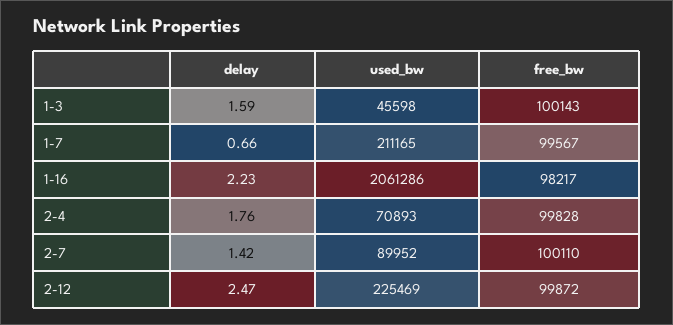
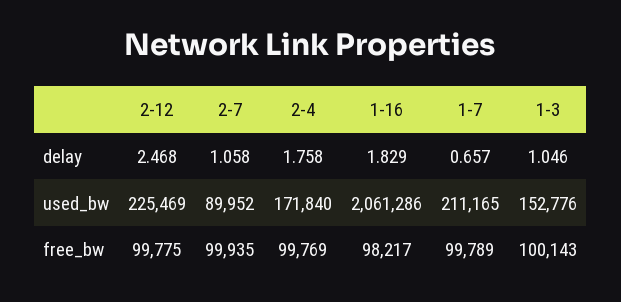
delay, 1-3: 1.59 -> 1.046
used_bw, 1-3: 45598 -> 152776
free_bw, 1-7: 99567 -> 99789
delay, 1-16: 2.23 -> 1.829
used_bw, 2-4: 70893 -> 171840
free_bw, 2-4: 99828 -> 99769
delay, 2-7: 1.42 -> 1.058
free_bw, 2-7: 100110 -> 99935
free_bw, 2-12: 99872 -> 99775

